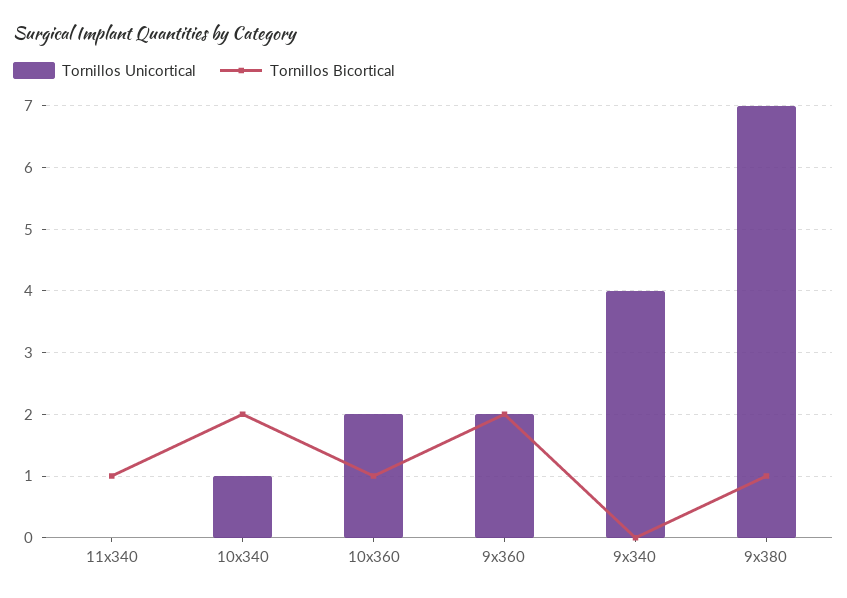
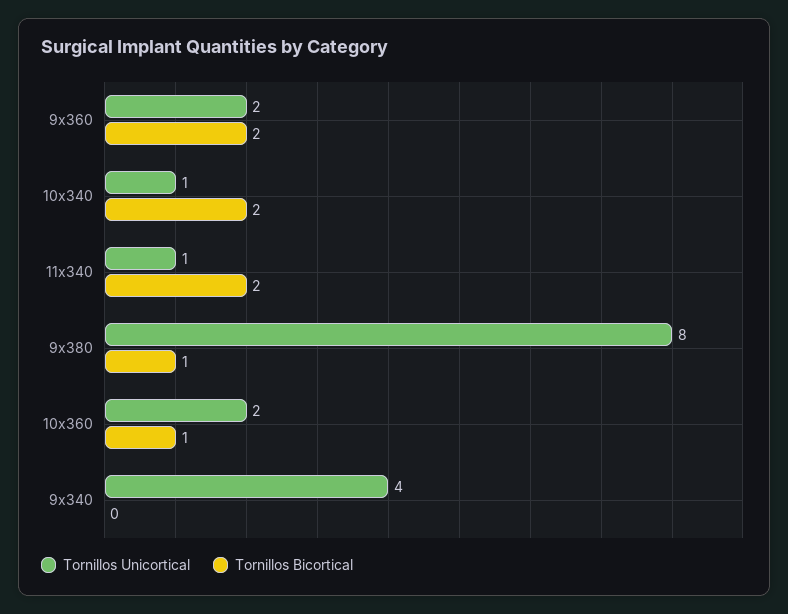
Tornillos Unicortical, 11x340: 0 -> 1
Tornillos Bicortical, 11x340: 1 -> 2
Tornillos Unicortical, 9x380: 7 -> 8

